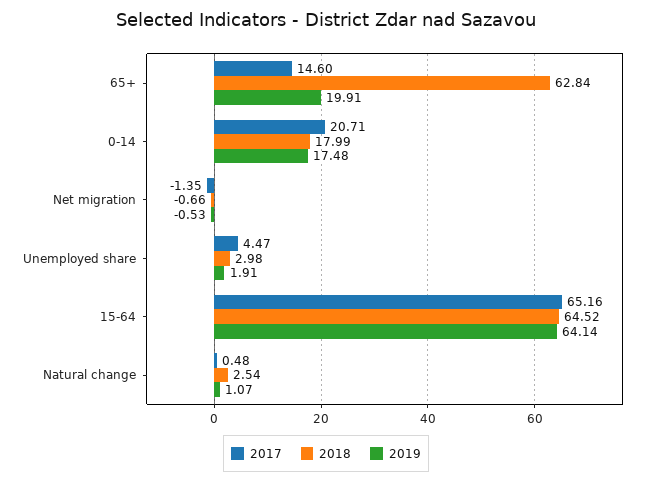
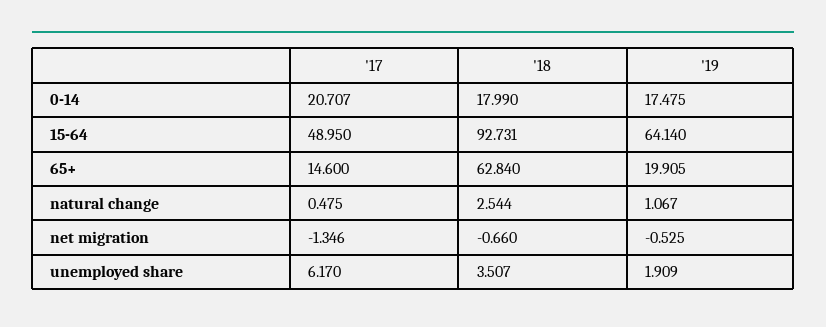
2017, Unemployed share: 4.47 -> 6.17
2018, Unemployed share: 2.98 -> 3.507
2017, 15-64: 65.16 -> 48.95
2018, 15-64: 64.52 -> 92.731

